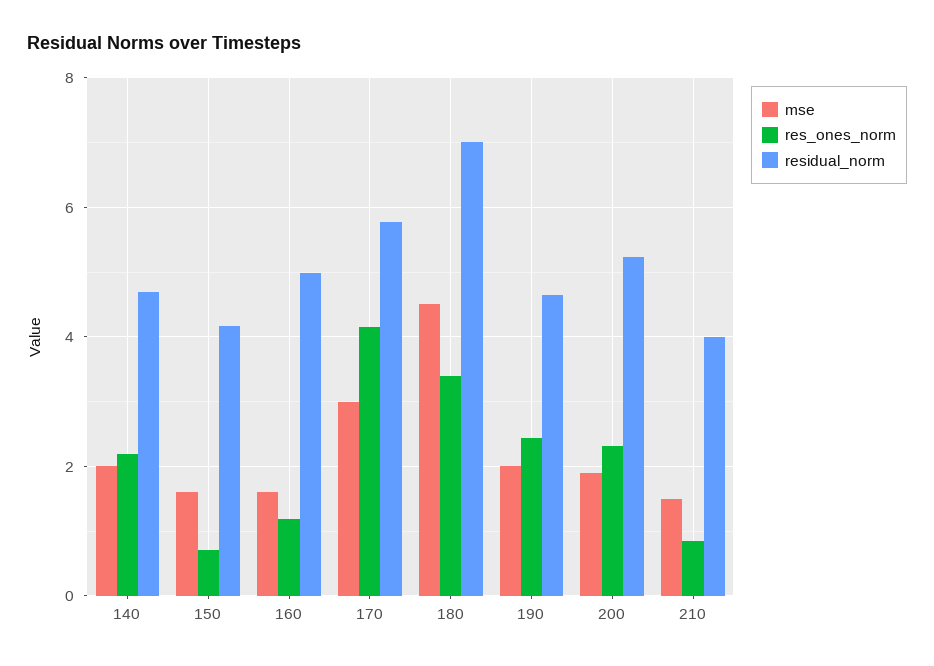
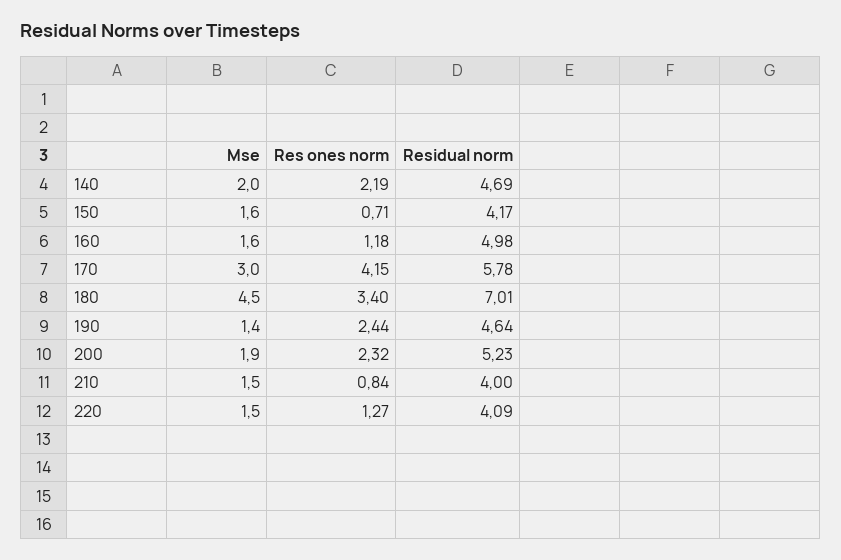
mse, 190: 2 -> 1.4
mse, 220: none -> 1.5
res_ones_norm, 220: none -> 1.27
residual_norm, 220: none -> 4.09

